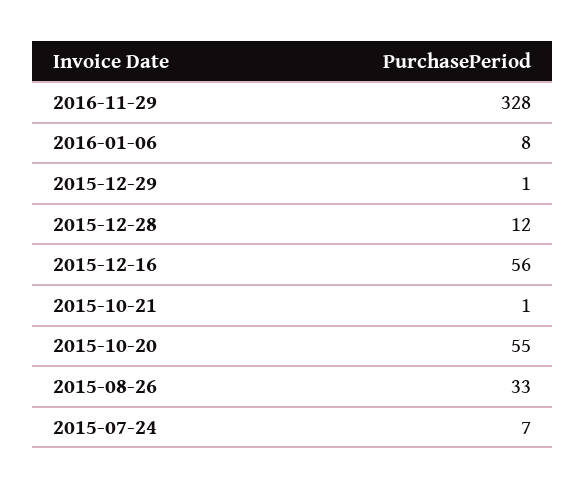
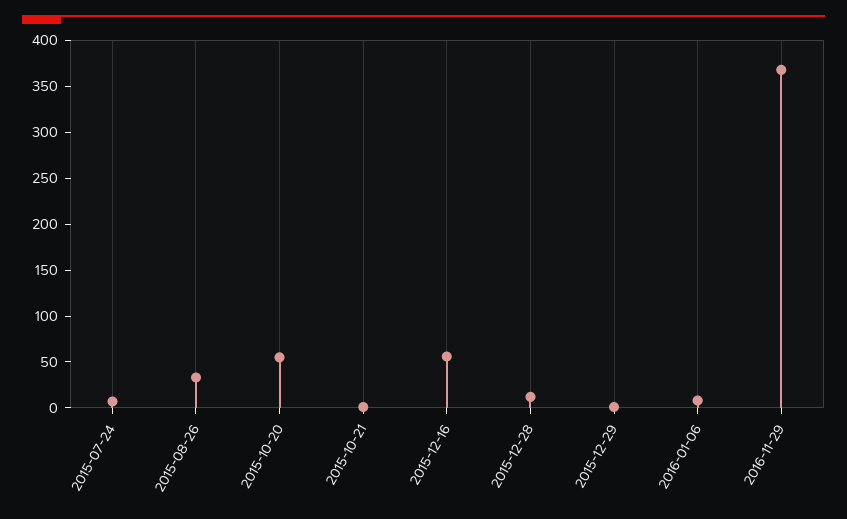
2016-11-29: 328 -> 370

